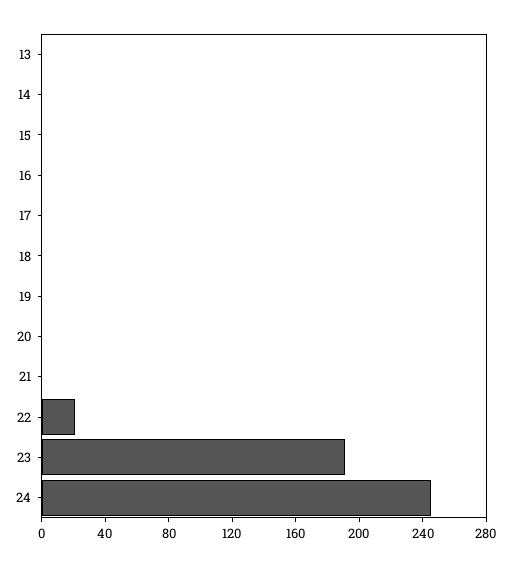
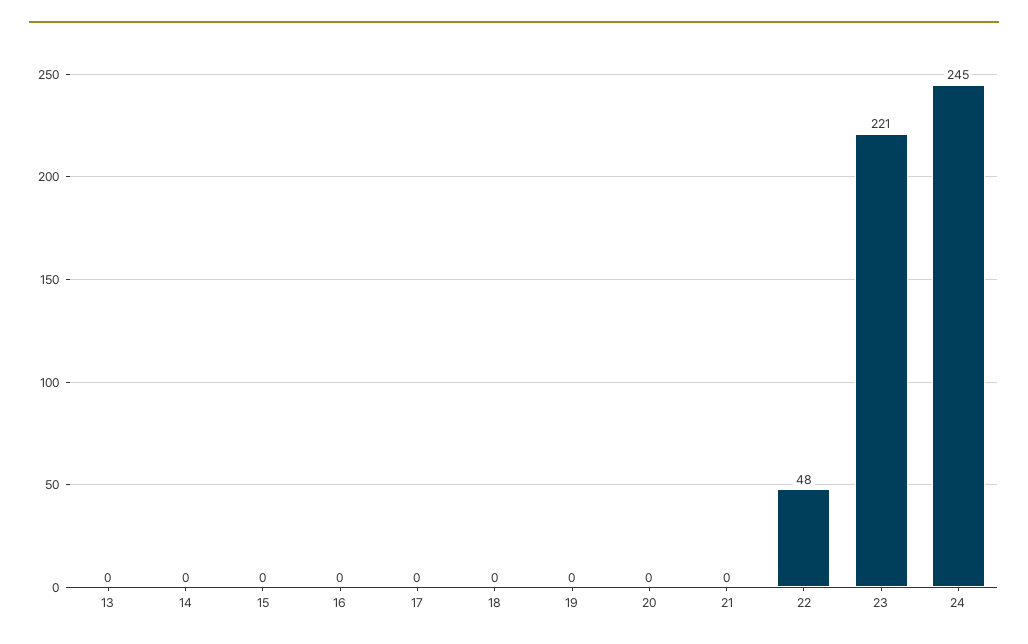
22: 20 -> 48
23: 190 -> 221

